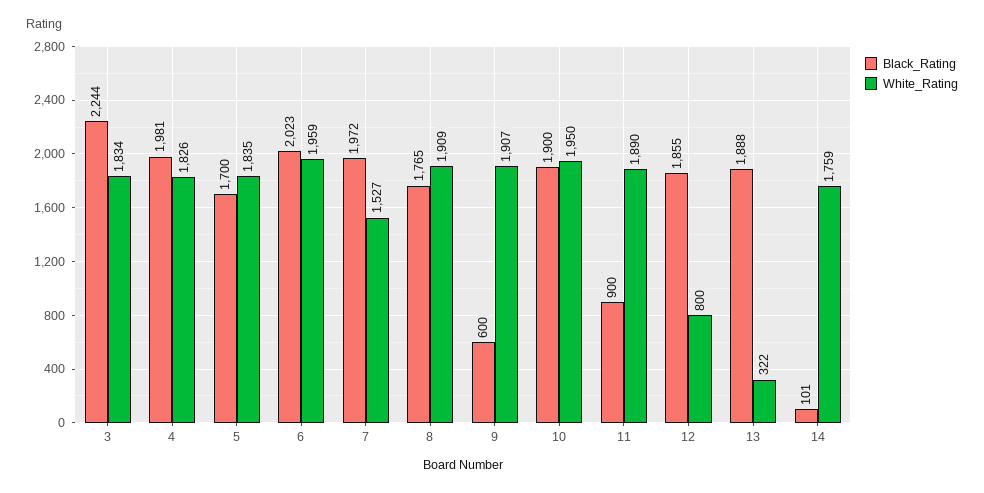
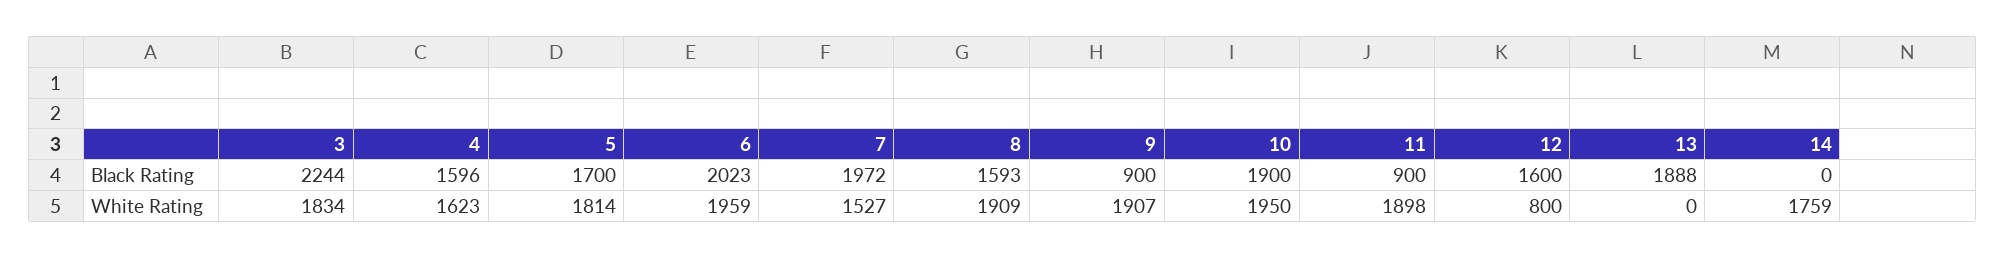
Black_Rating, 4: 1981 -> 1596
White_Rating, 4: 1826 -> 1623
White_Rating, 5: 1835 -> 1814
Black_Rating, 8: 1765 -> 1593
Black_Rating, 9: 600 -> 900
White_Rating, 11: 1890 -> 1898
Black_Rating, 12: 1855 -> 1600
White_Rating, 13: 322 -> 0
Black_Rating, 14: 101 -> 0

